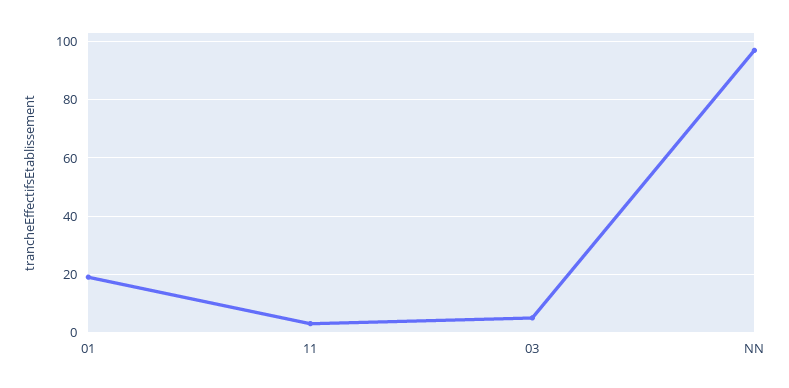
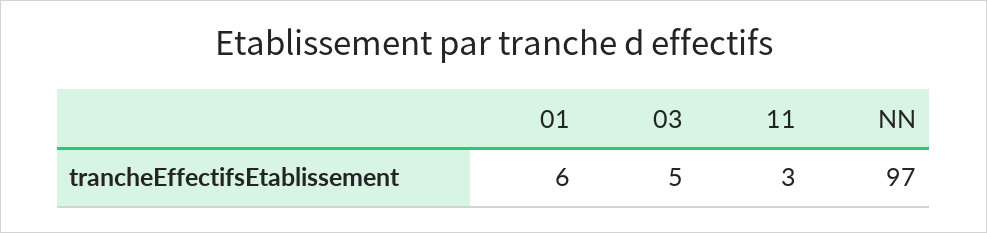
01: 20 -> 6

